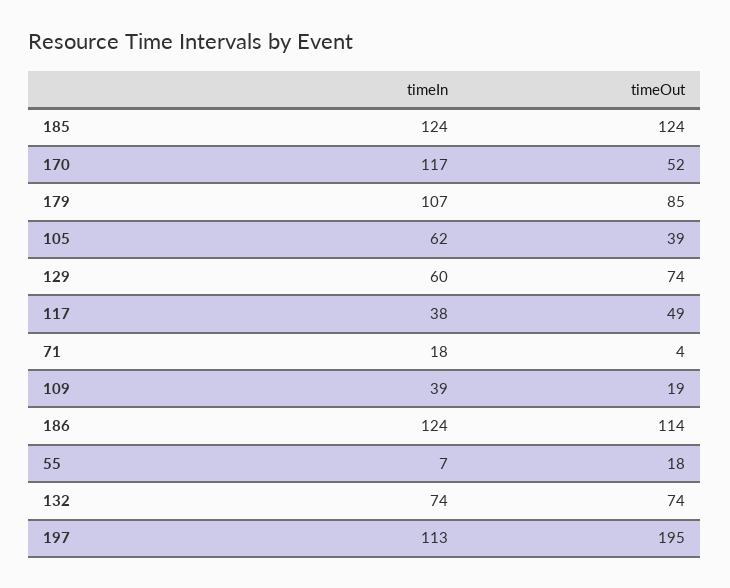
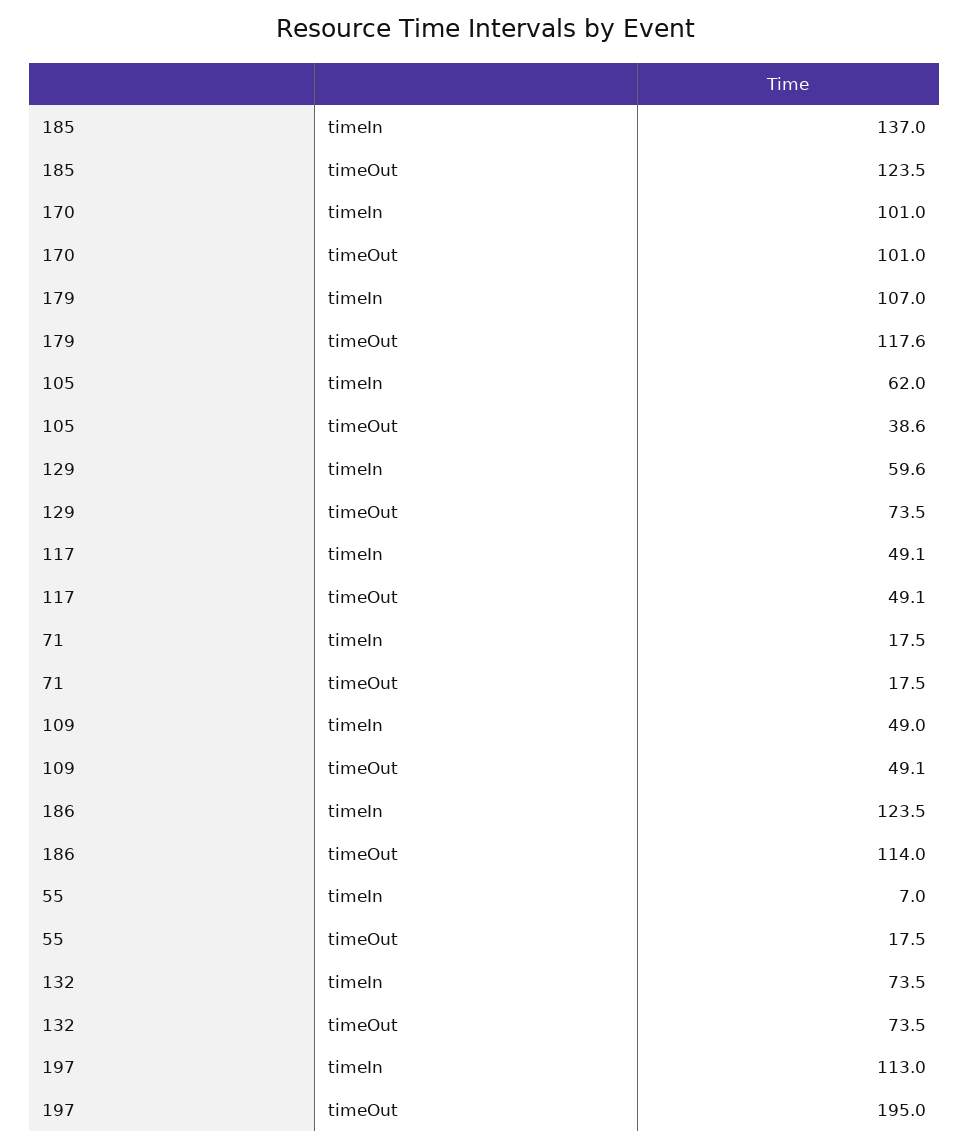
timeIn, 185: 124 -> 137
timeIn, 170: 117 -> 101
timeOut, 170: 52 -> 101
timeOut, 179: 85 -> 117.6
timeIn, 117: 38 -> 49.1
timeOut, 71: 4 -> 17.5
timeIn, 109: 39 -> 49
timeOut, 109: 19 -> 49.1

